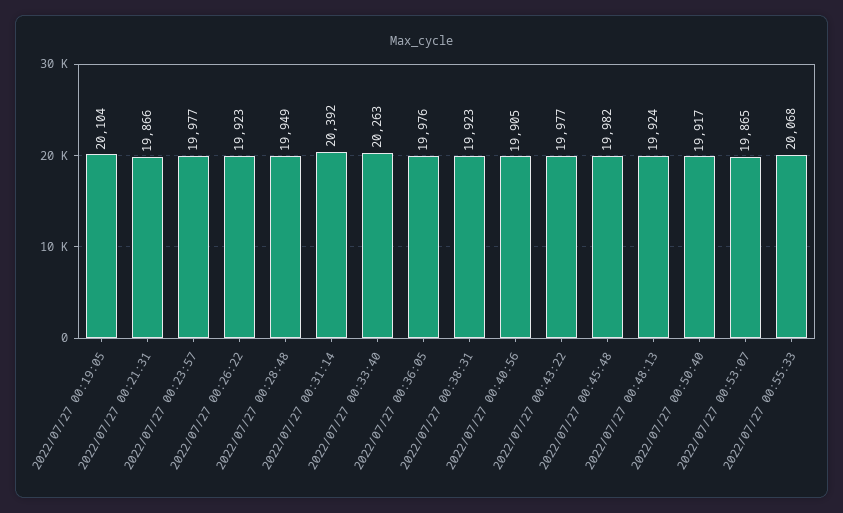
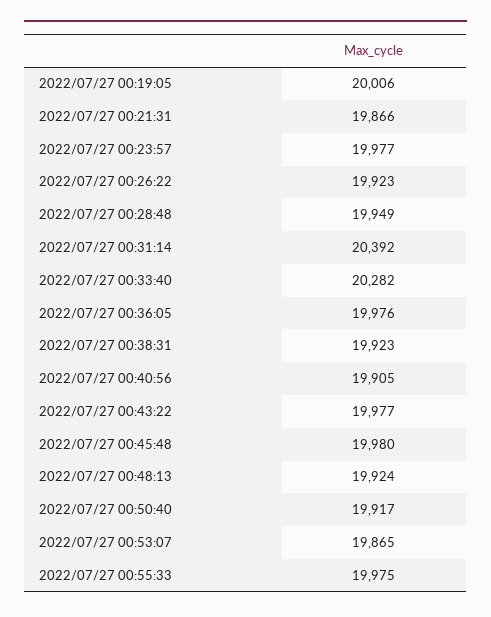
2022/07/27 00:19:05: 20104 -> 20006
2022/07/27 00:33:40: 20263 -> 20282
2022/07/27 00:45:48: 19982 -> 19980
2022/07/27 00:55:33: 20068 -> 19975

